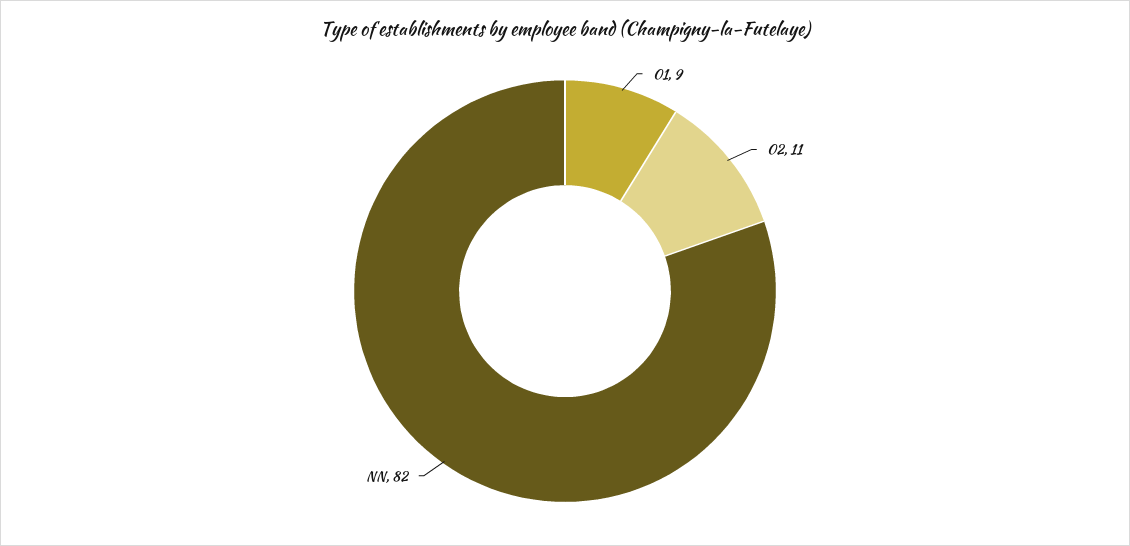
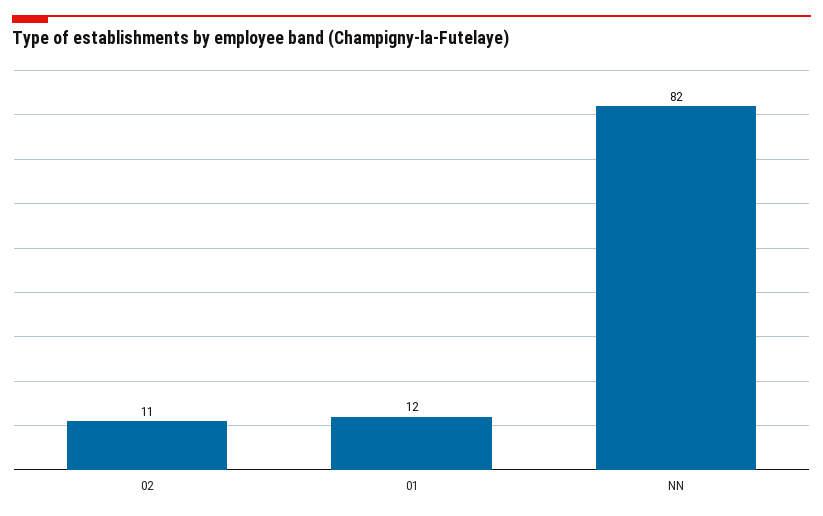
01: 9 -> 12

